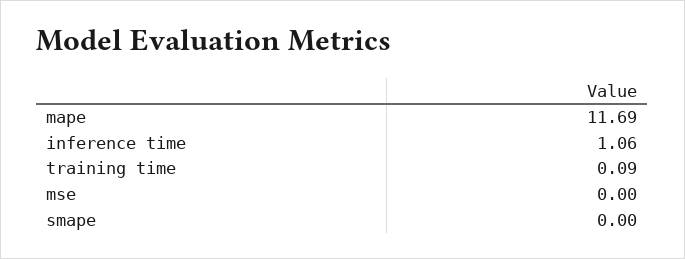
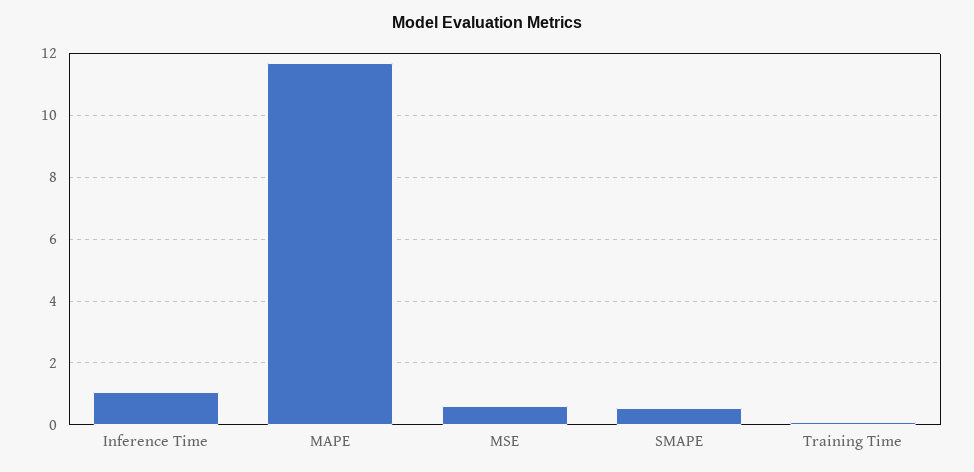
mse: 0 -> 0.6
smape: 0 -> 0.6

